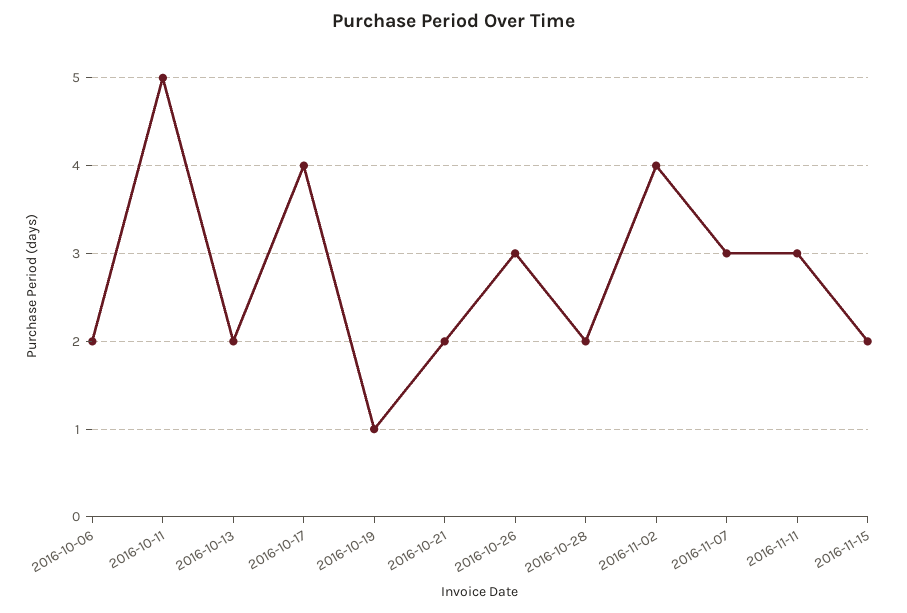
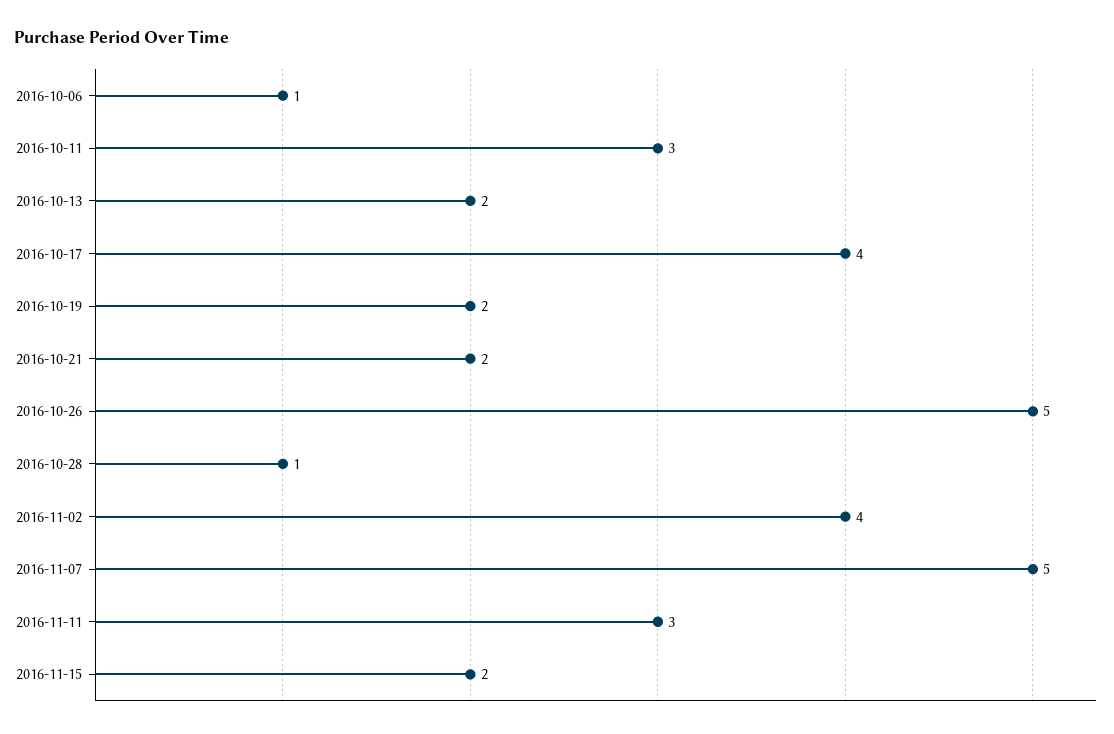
2016-10-06: 2 -> 1
2016-10-11: 5 -> 3
2016-10-19: 1 -> 2
2016-10-26: 3 -> 5
2016-10-28: 2 -> 1
2016-11-07: 3 -> 5

